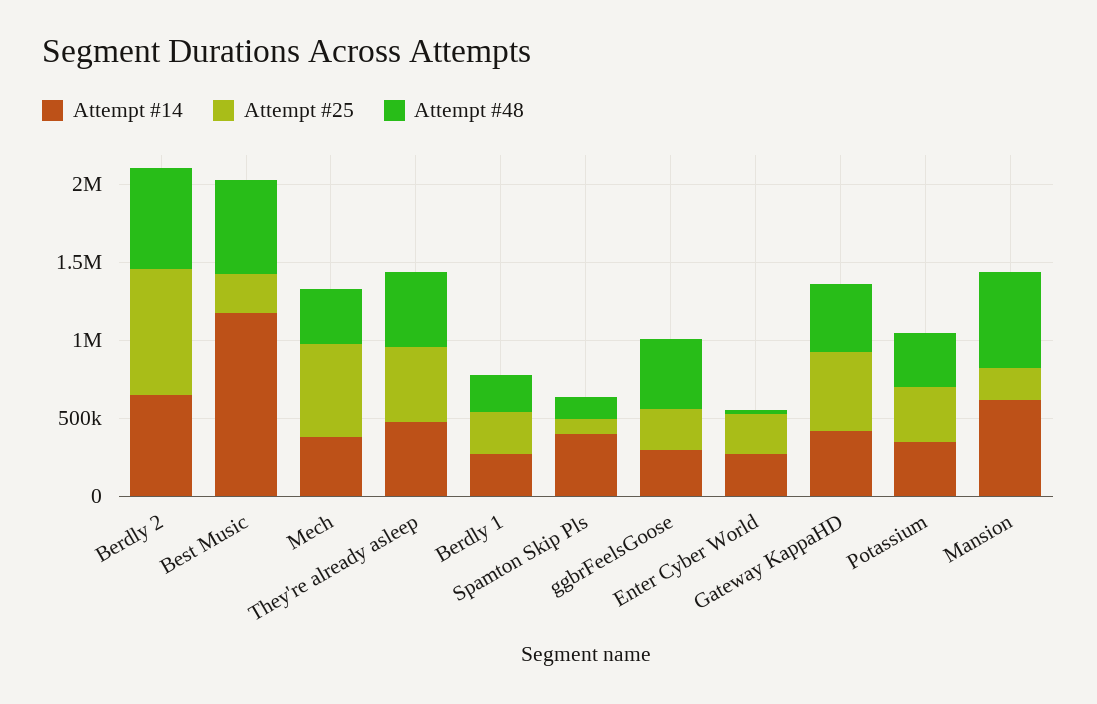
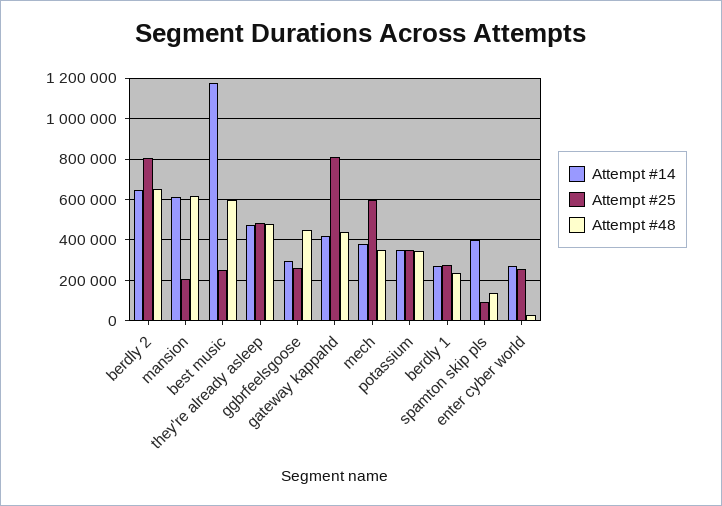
Attempt #25, Gateway KappaHD: 500000 -> 800000

